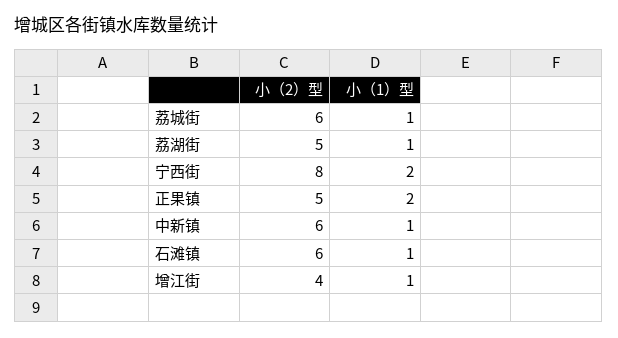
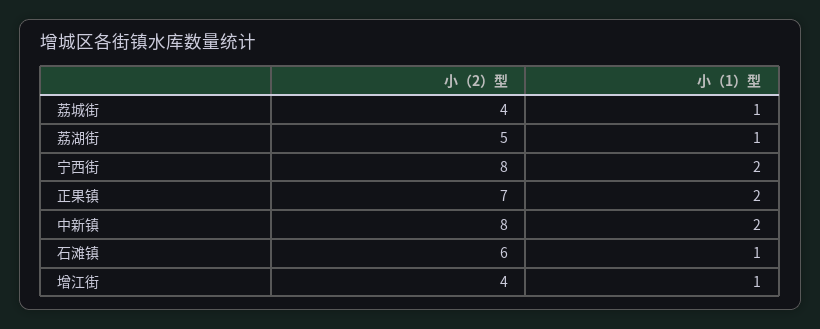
小（2）型, 荔城街: 6 -> 4
小（2）型, 正果镇: 5 -> 7
小（2）型, 中新镇: 6 -> 8
小（1）型, 中新镇: 1 -> 2

